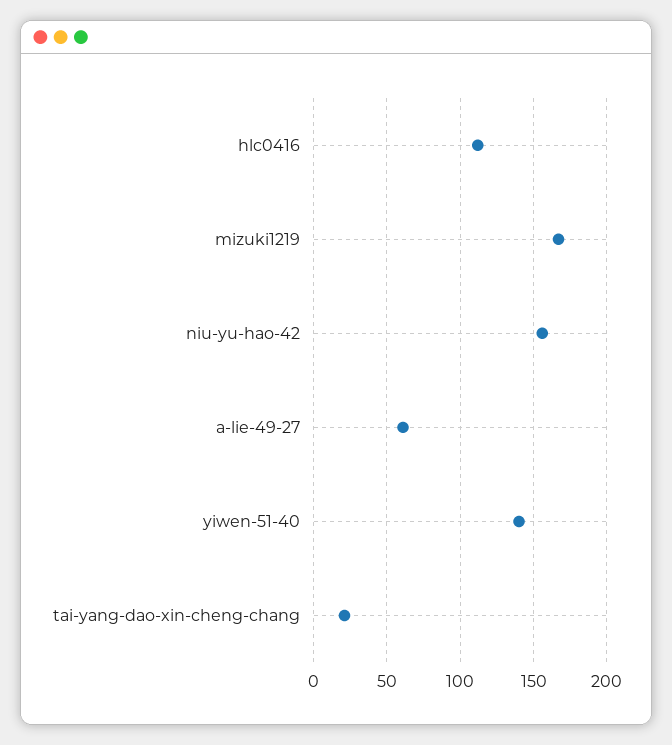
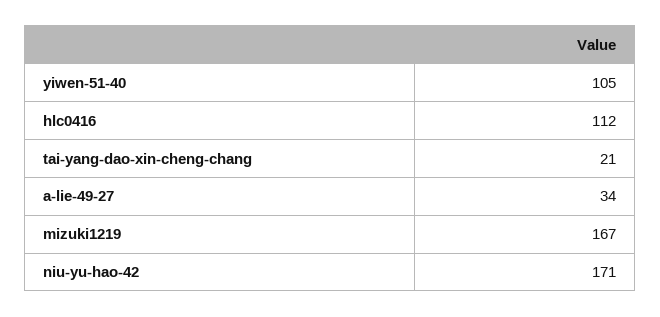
niu-yu-hao-42: 155 -> 171
a-lie-49-27: 60 -> 34
yiwen-51-40: 140 -> 105

